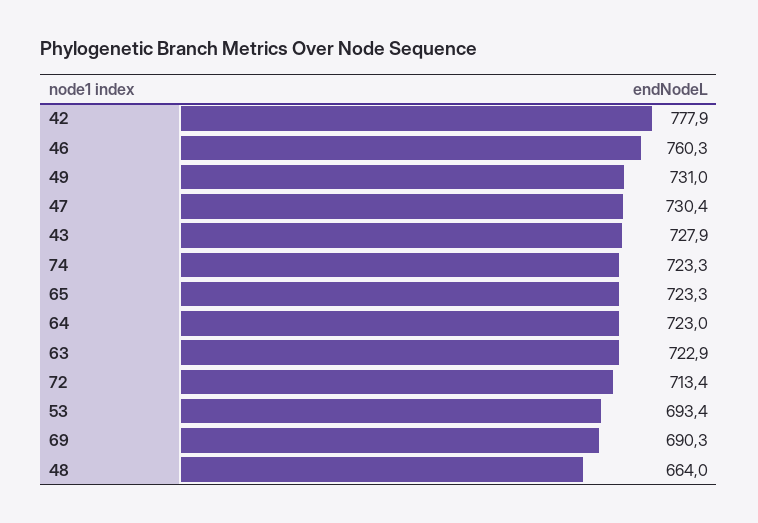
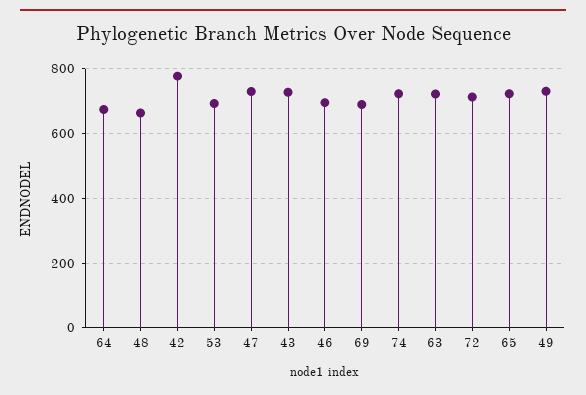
46: 760.3 -> 700
64: 723 -> 680

